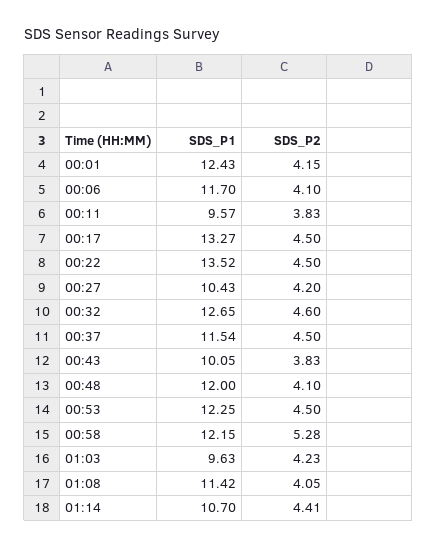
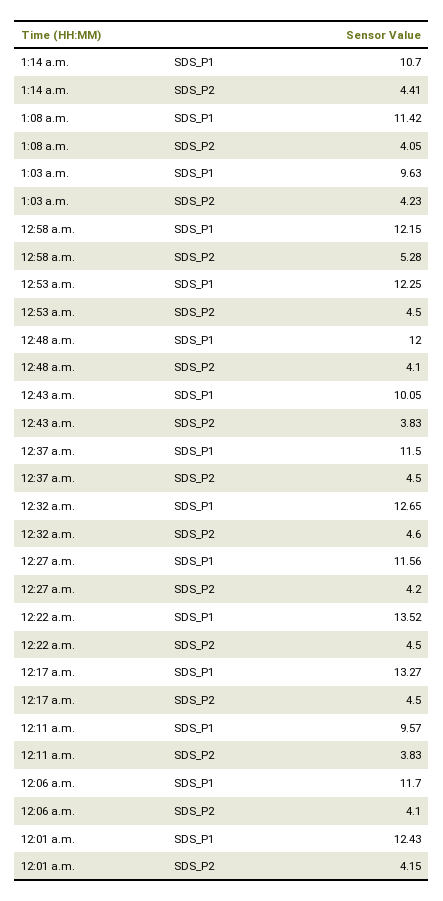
SDS_P1, 00:27: 10.43 -> 11.56
SDS_P1, 00:37: 11.54 -> 11.5

